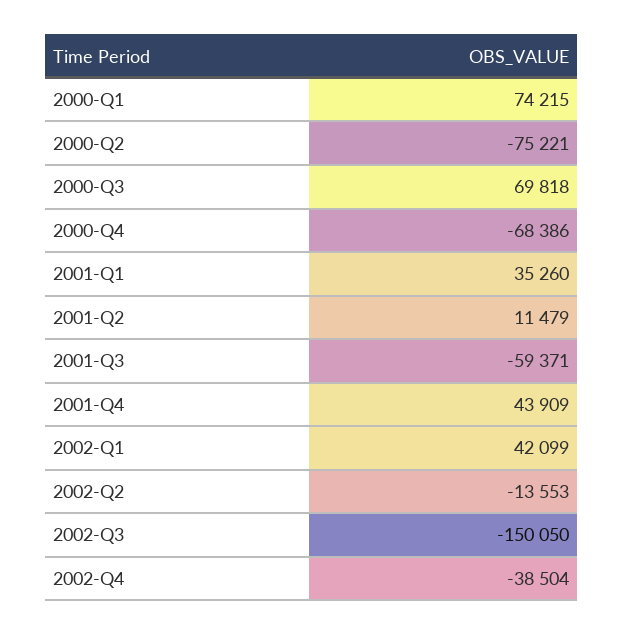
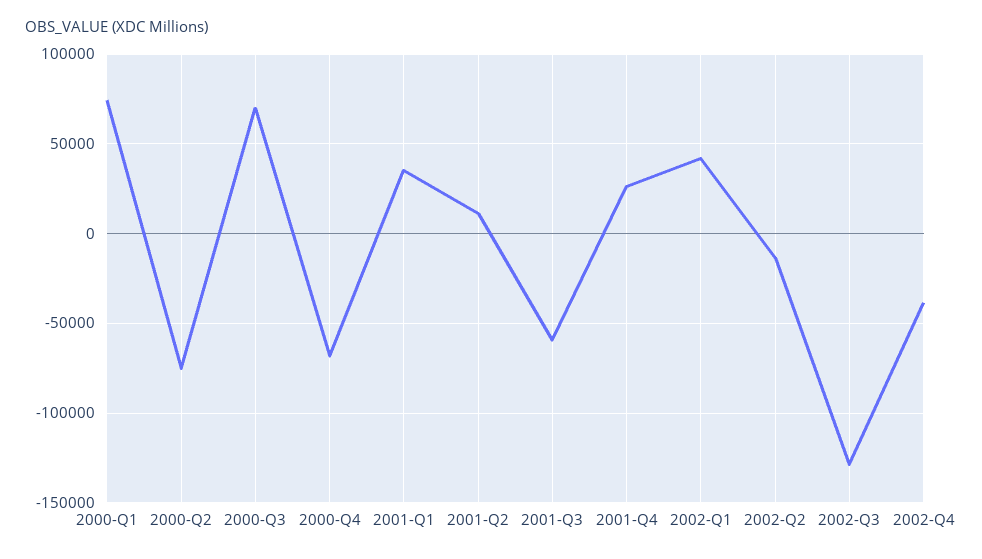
2001-Q4: 43909 -> 25000
2002-Q3: -150050 -> -130000

